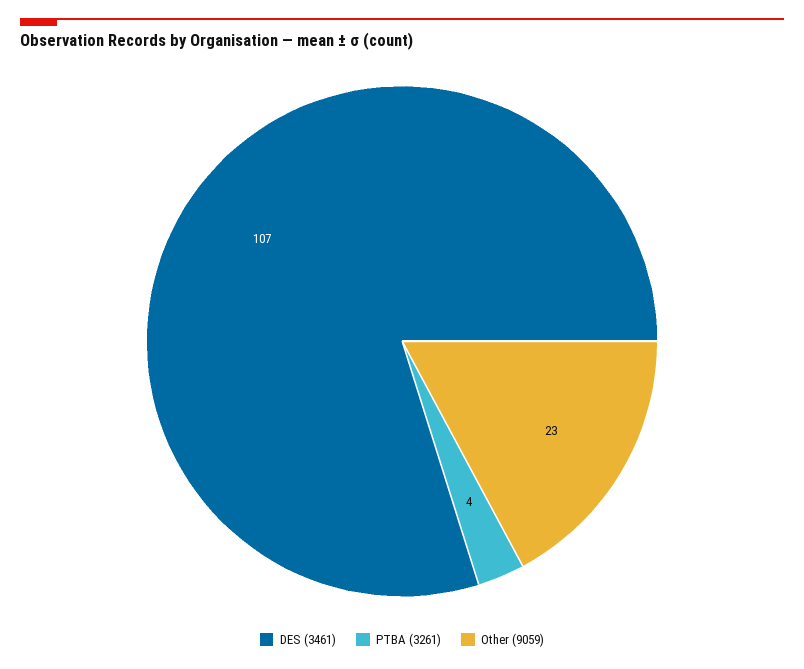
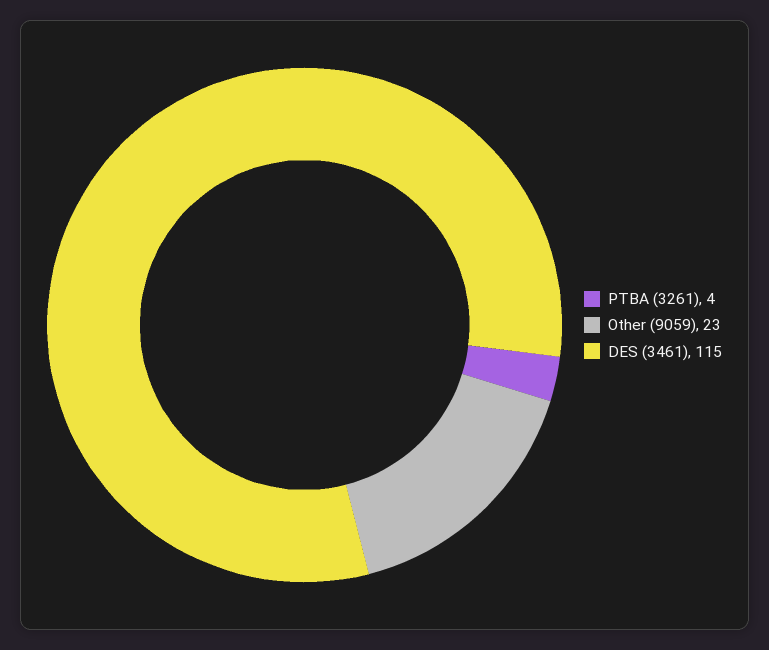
DES (3461): 107 -> 115

